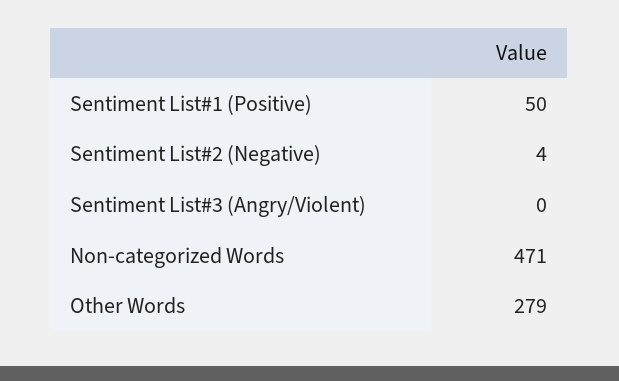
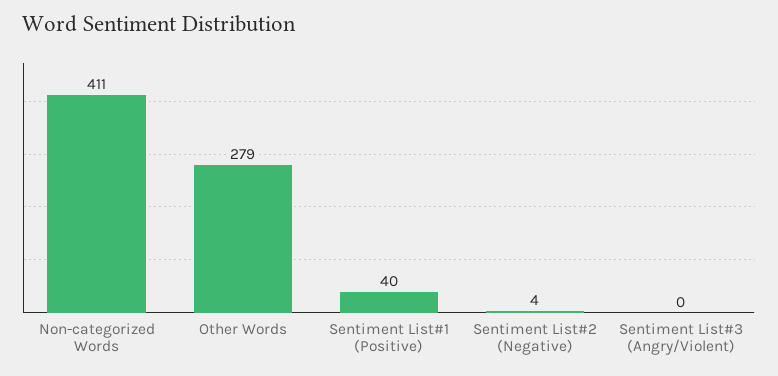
Sentiment List#1 (Positive): 50 -> 40
Non-categorized Words: 471 -> 411

